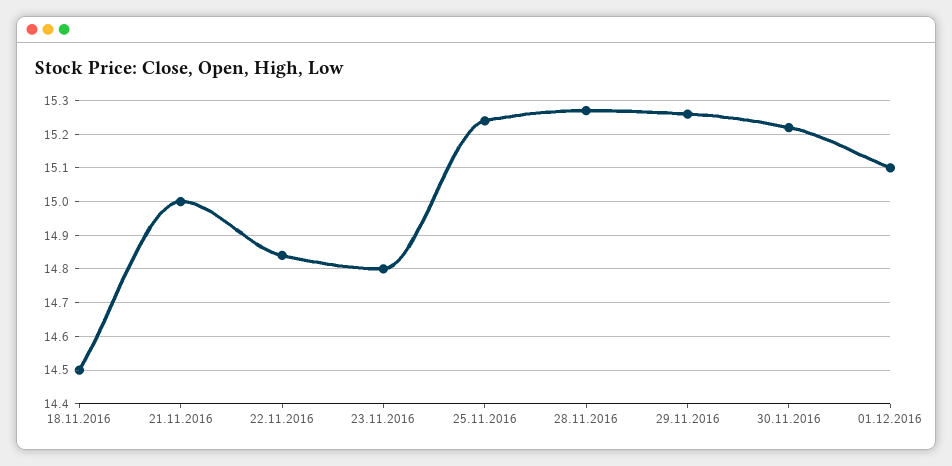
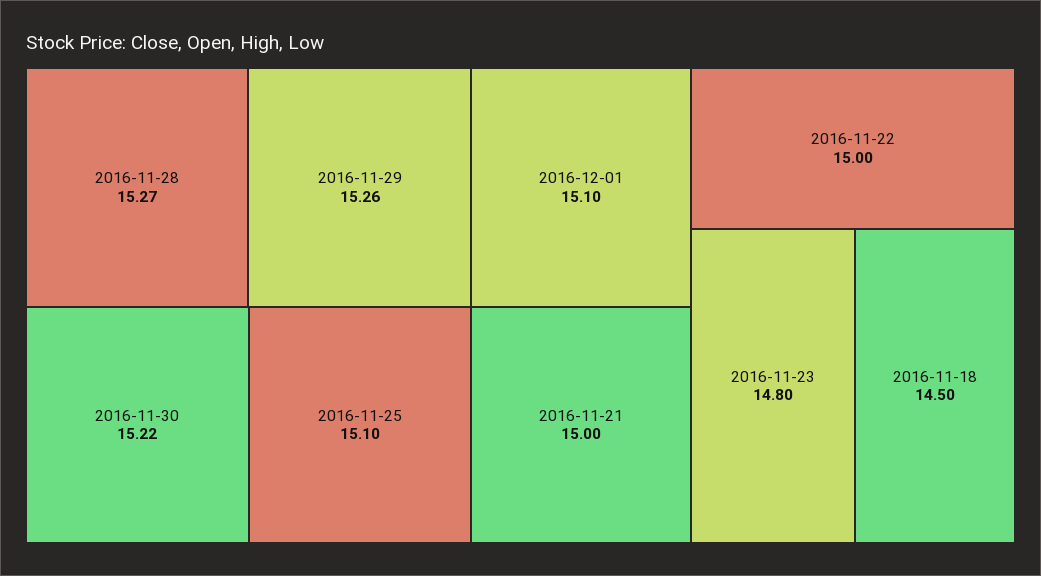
22.11.2016: 14.85 -> 15
25.11.2016: 15.25 -> 15.1

